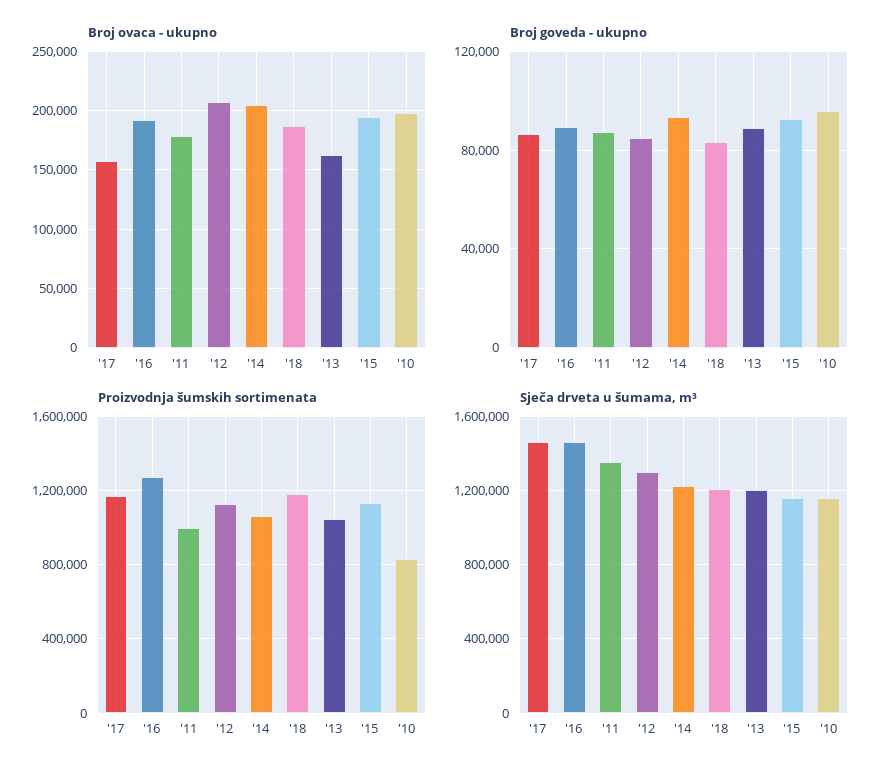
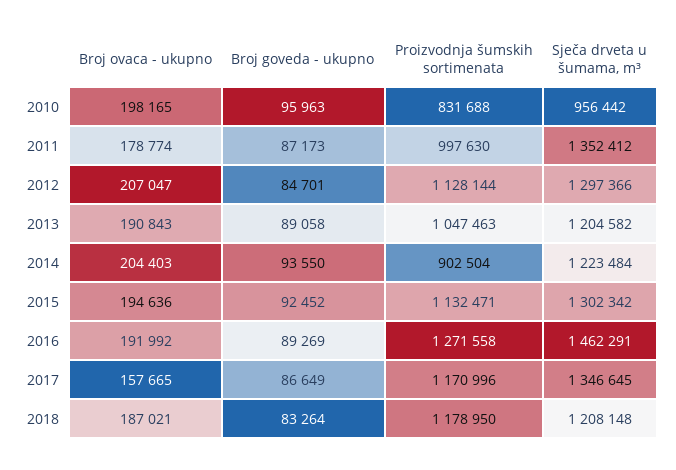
Broj ovaca - ukupno, '13: 160000 -> 190843
Proizvodnja šumskih sortimenata, '14: 1050000 -> 902504
Sječa drveta u šumama, m³, '17: 1450000 -> 1346645
Sječa drveta u šumama, m³, '15: 1150000 -> 1302342
Sječa drveta u šumama, m³, '10: 1150000 -> 956442

